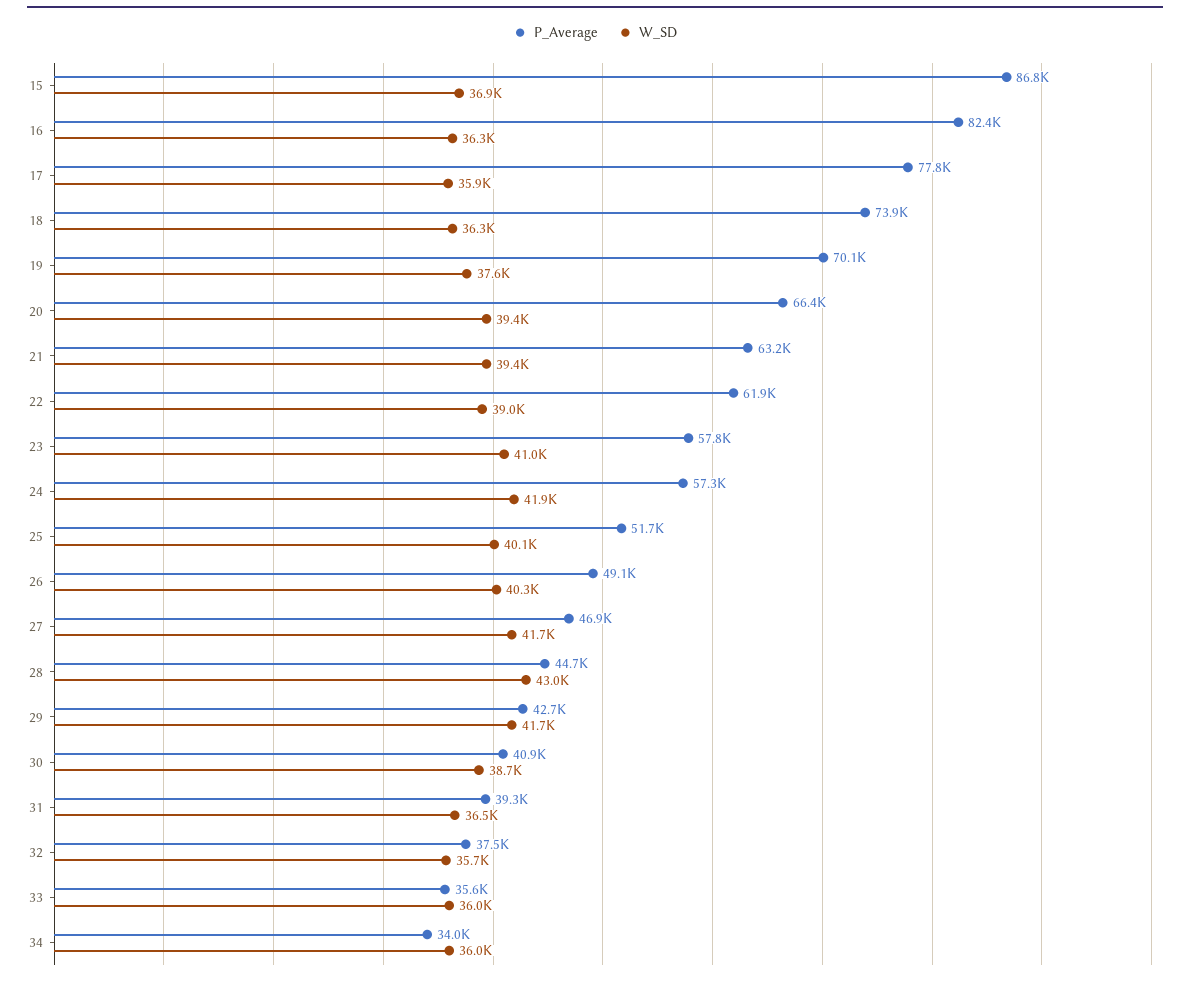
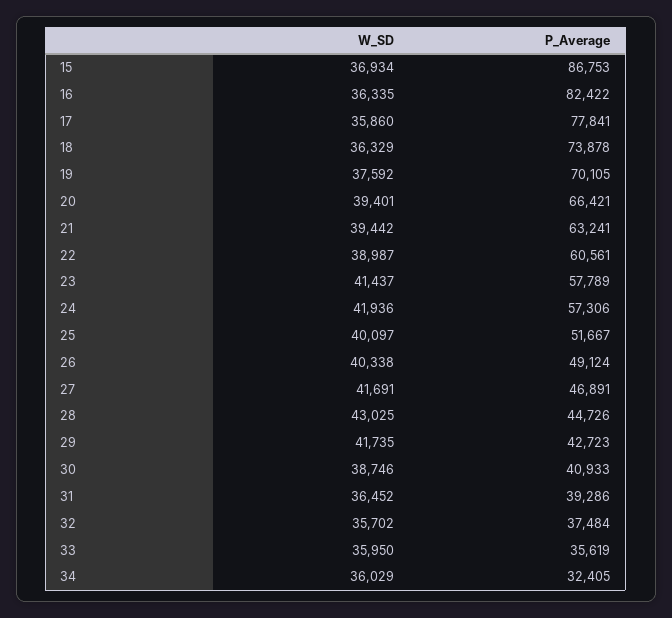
P_Average, 22: 61900 -> 60561
W_SD, 23: 41000 -> 41437
P_Average, 34: 34000 -> 32405

